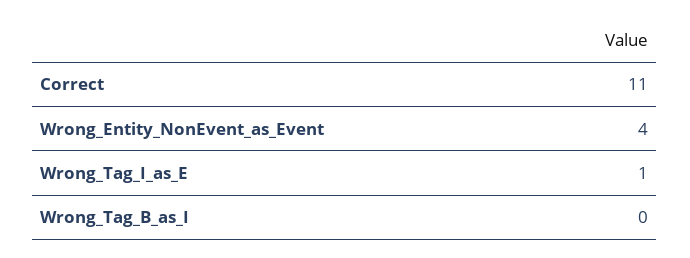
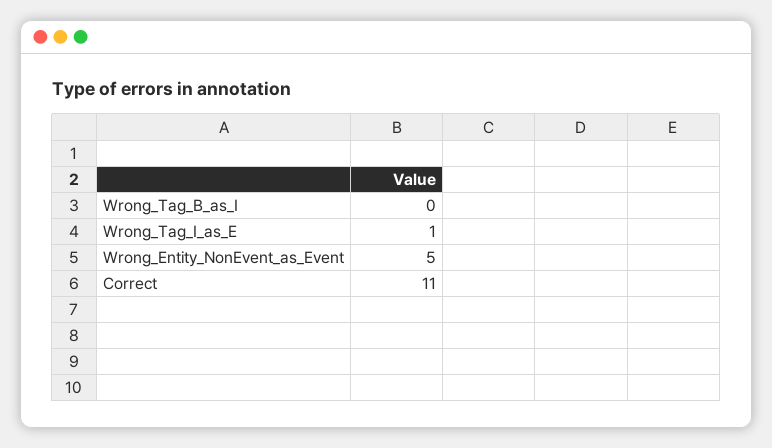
Wrong_Entity_NonEvent_as_Event: 4 -> 5

